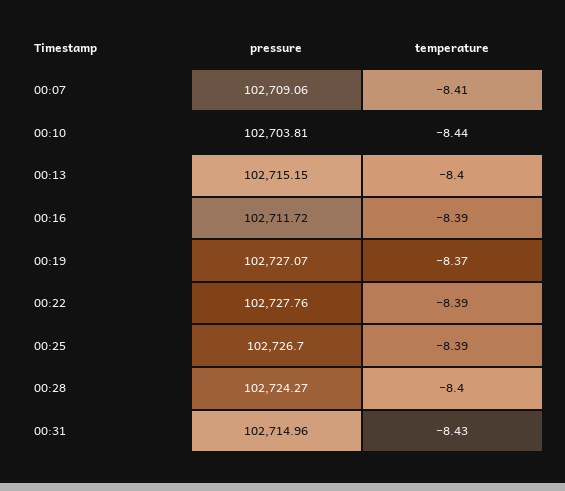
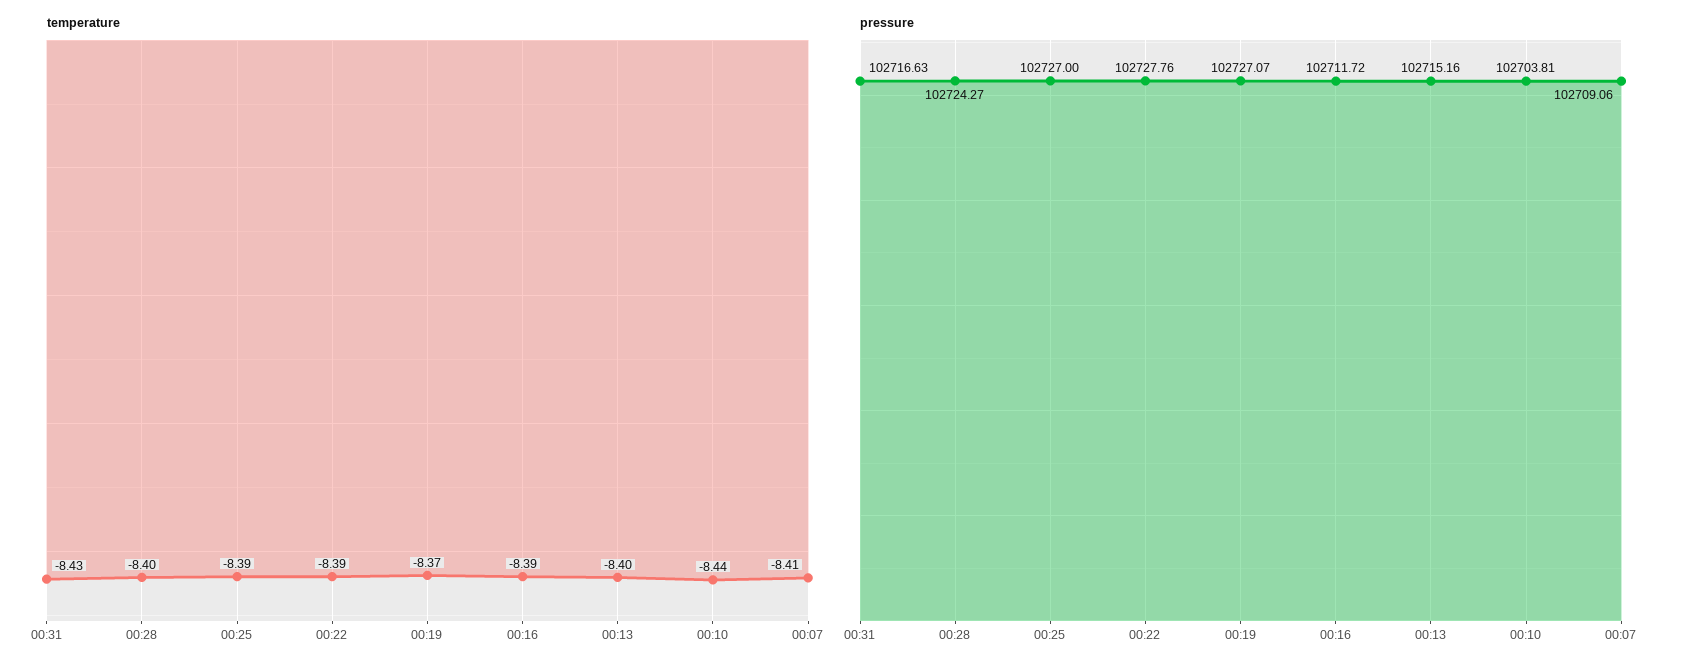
pressure, 00:13: 102715.15 -> 102715.16
pressure, 00:25: 102726.7 -> 102727
pressure, 00:31: 102714.96 -> 102716.63

